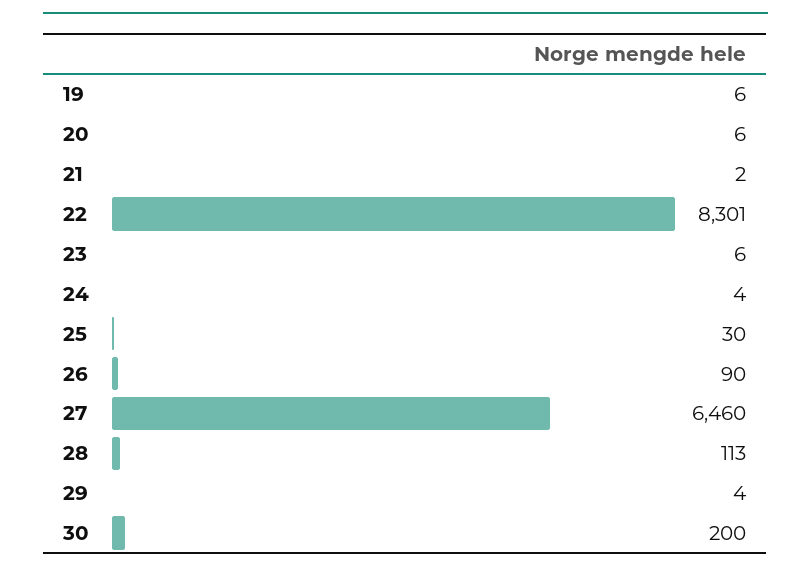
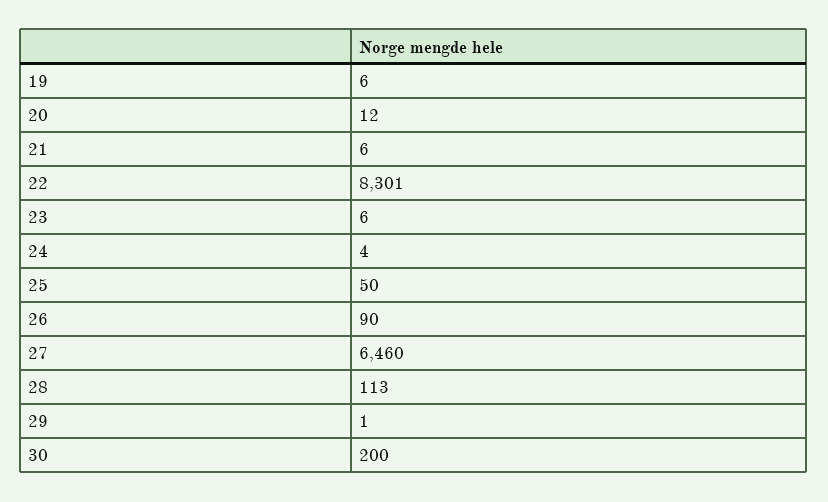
20: 6 -> 12
21: 2 -> 6
25: 30 -> 50
29: 4 -> 1

